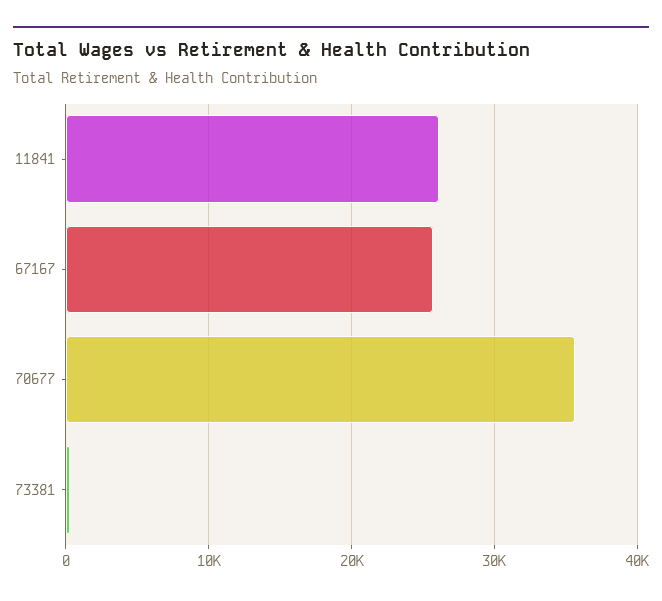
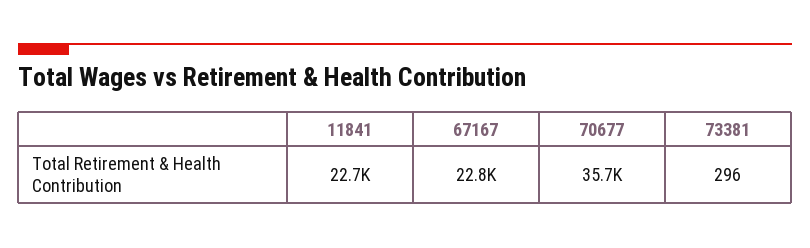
11841: 26000 -> 22700
67167: 26000 -> 22800

